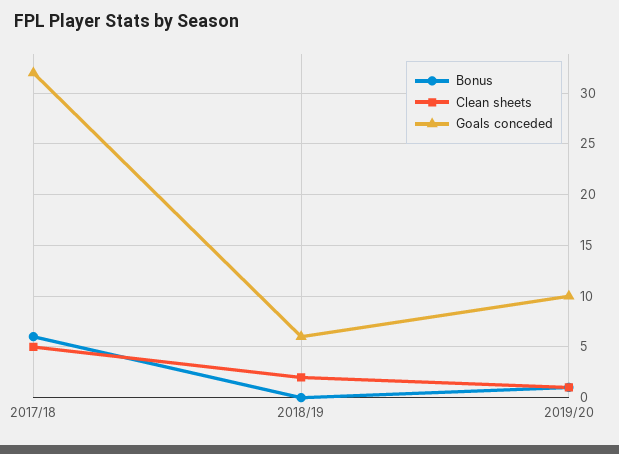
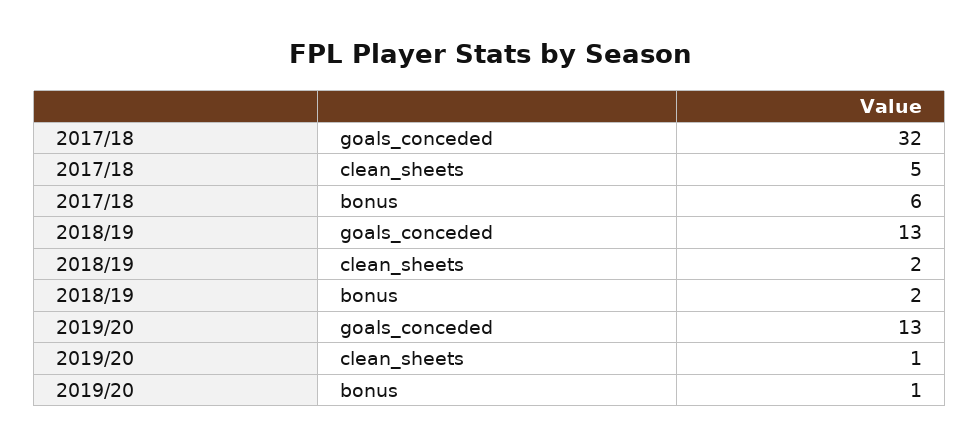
Bonus, 2018/19: 0 -> 2
Goals conceded, 2018/19: 6 -> 13
Goals conceded, 2019/20: 10 -> 13

